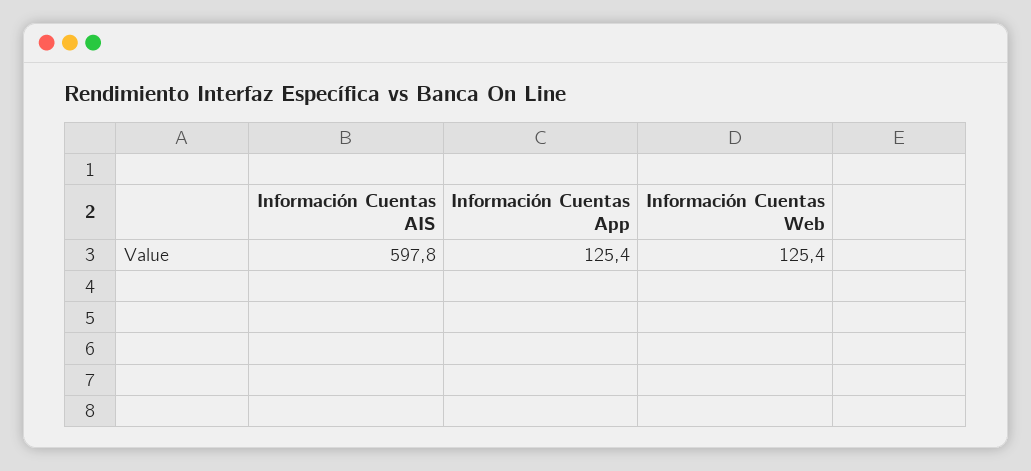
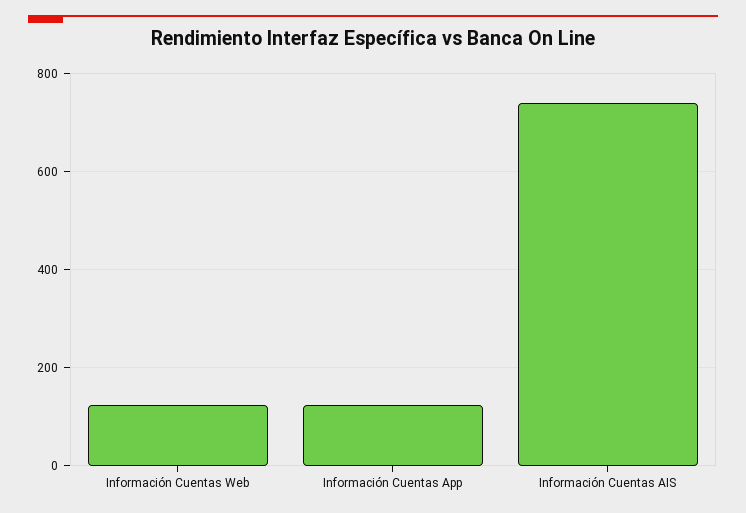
Información Cuentas AIS: 597.8 -> 740

